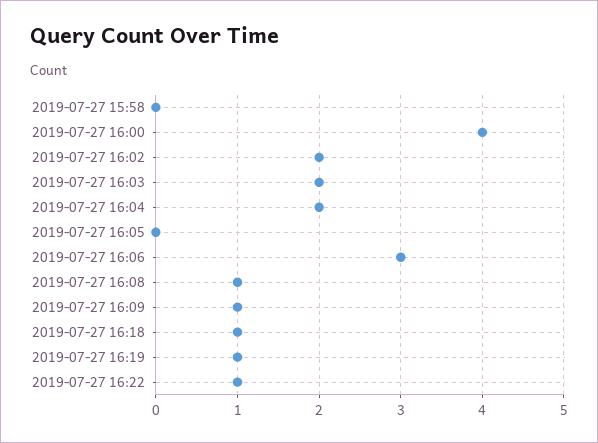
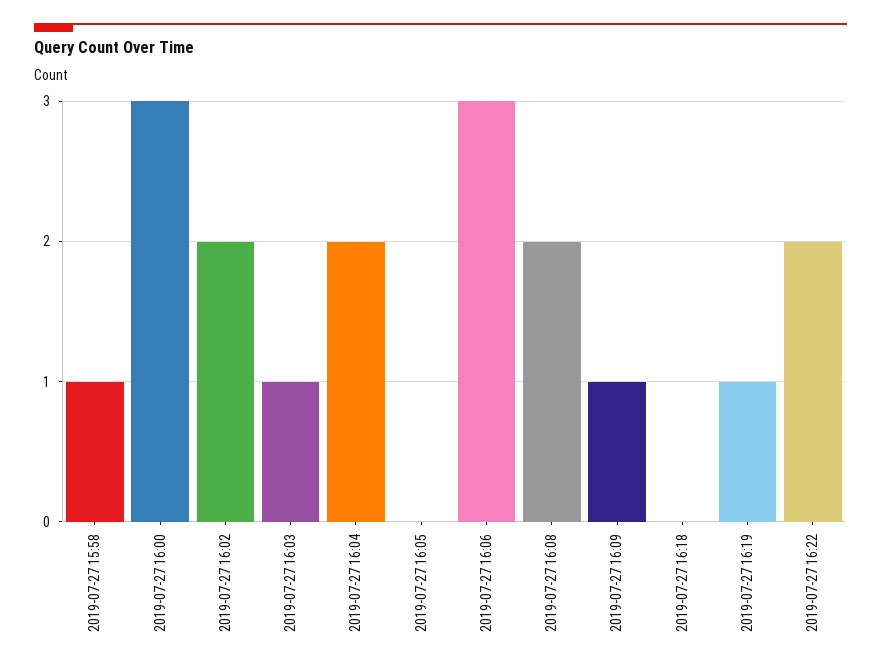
2019-07-27 15:58: 0 -> 1
2019-07-27 16:00: 4 -> 3
2019-07-27 16:03: 2 -> 1
2019-07-27 16:08: 1 -> 2
2019-07-27 16:18: 1 -> 0
2019-07-27 16:22: 1 -> 2

